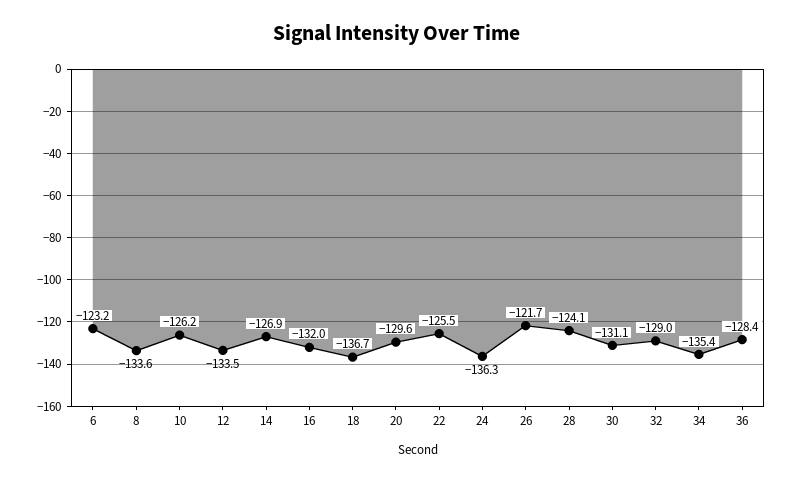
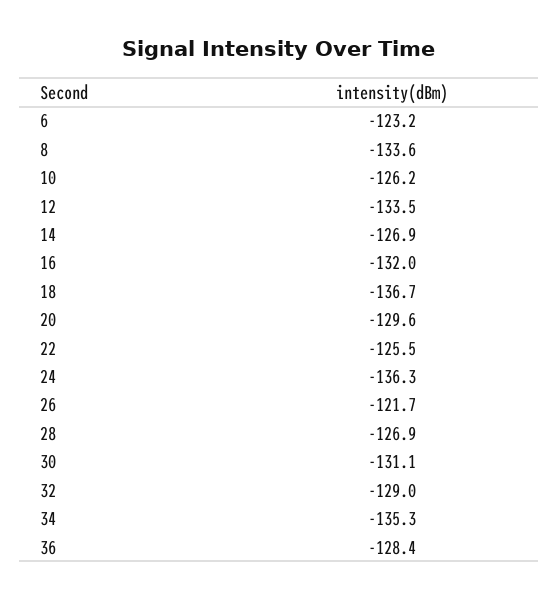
28: -124.1 -> -126.9
34: -135.4 -> -135.3

